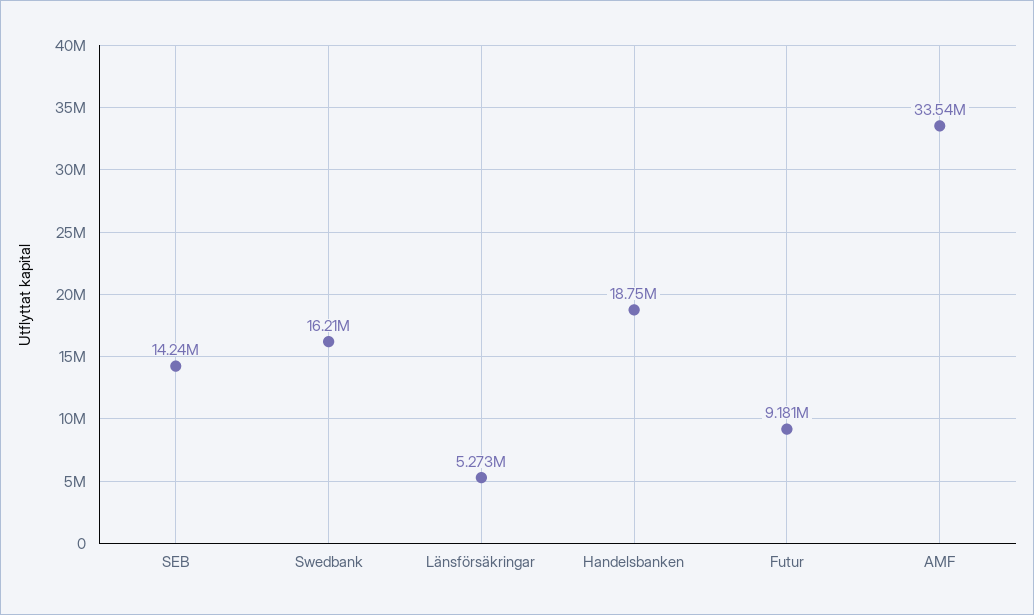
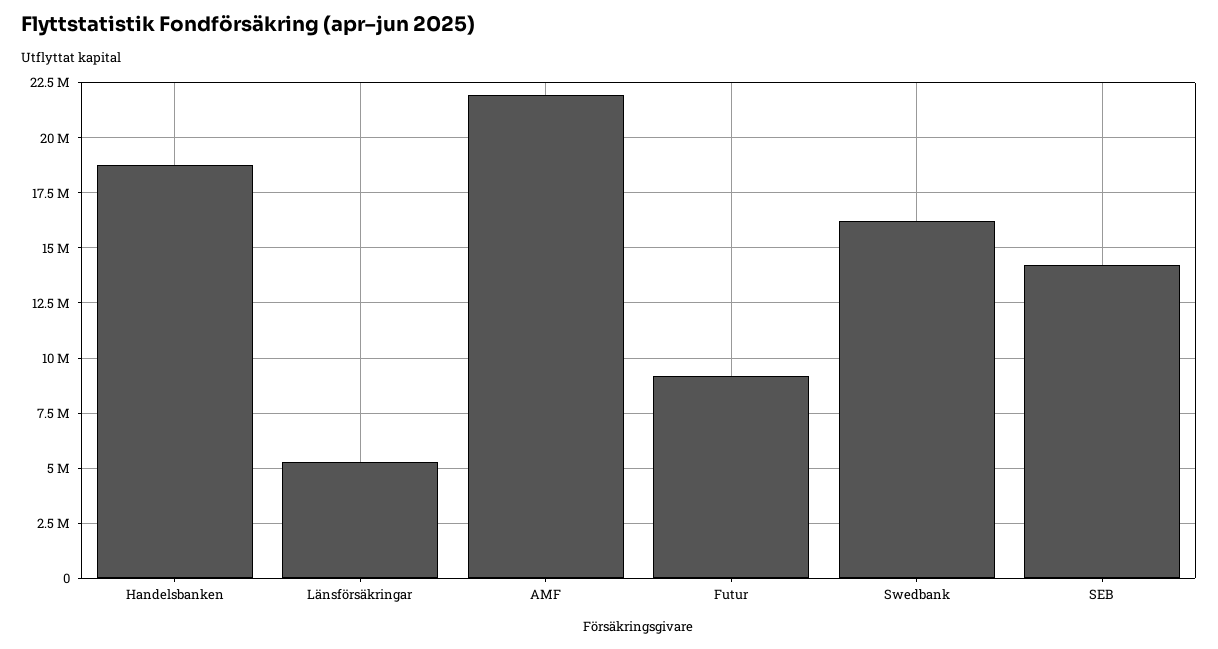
AMF: 33540000 -> 22000000

